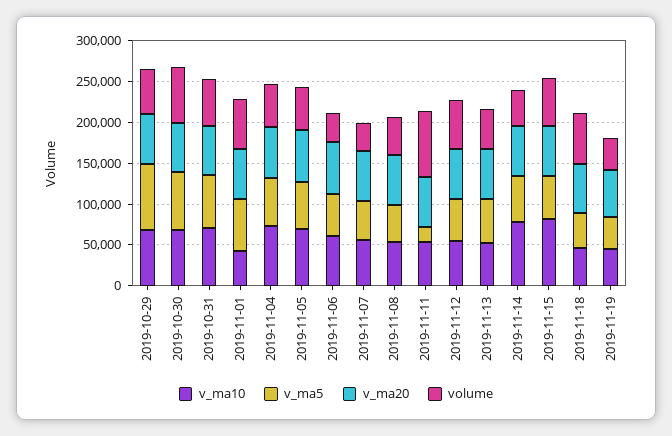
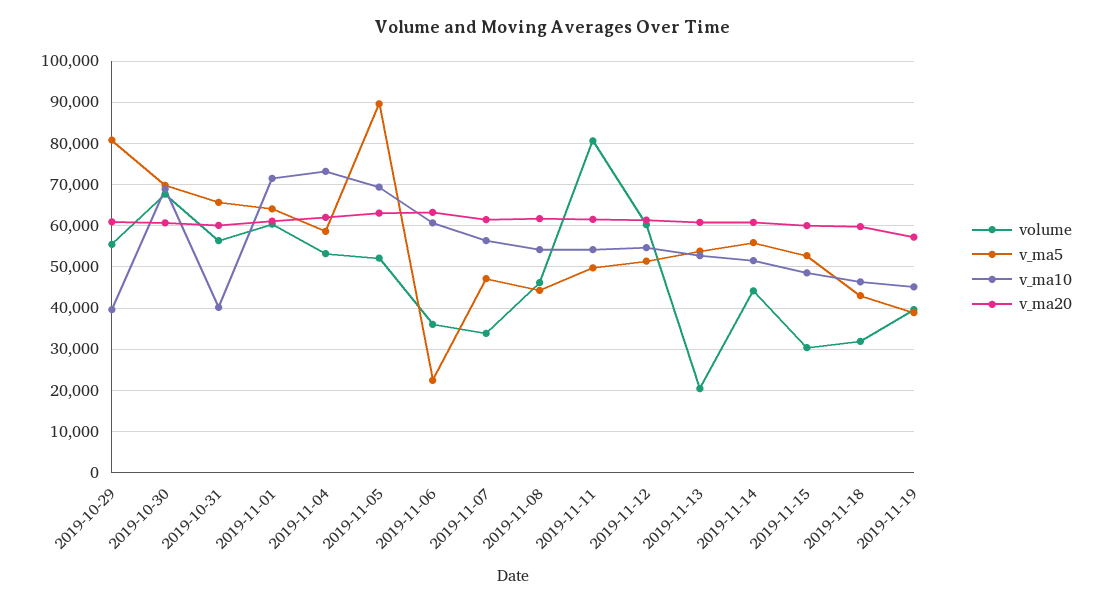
v_ma10, 2019-10-29: 70000 -> 40000
v_ma10, 2019-10-31: 70000 -> 40000
v_ma10, 2019-11-01: 40000 -> 72000
v_ma5, 2019-11-05: 60000 -> 90000
v_ma5, 2019-11-06: 50000 -> 22000
v_ma5, 2019-11-11: 20000 -> 50000
volume, 2019-11-13: 50000 -> 20000
v_ma10, 2019-11-14: 80000 -> 52000
v_ma10, 2019-11-15: 80000 -> 48000
volume, 2019-11-15: 60000 -> 30000
volume, 2019-11-18: 60000 -> 32000

